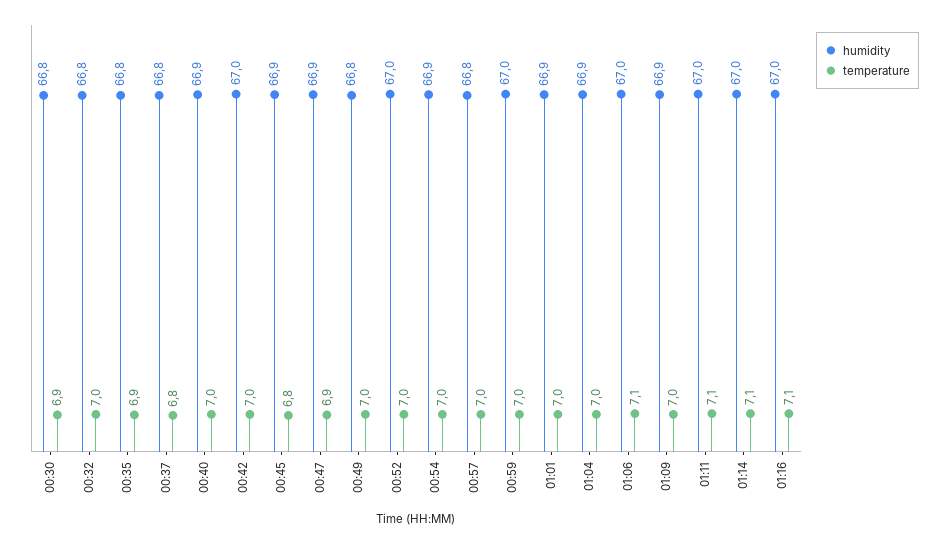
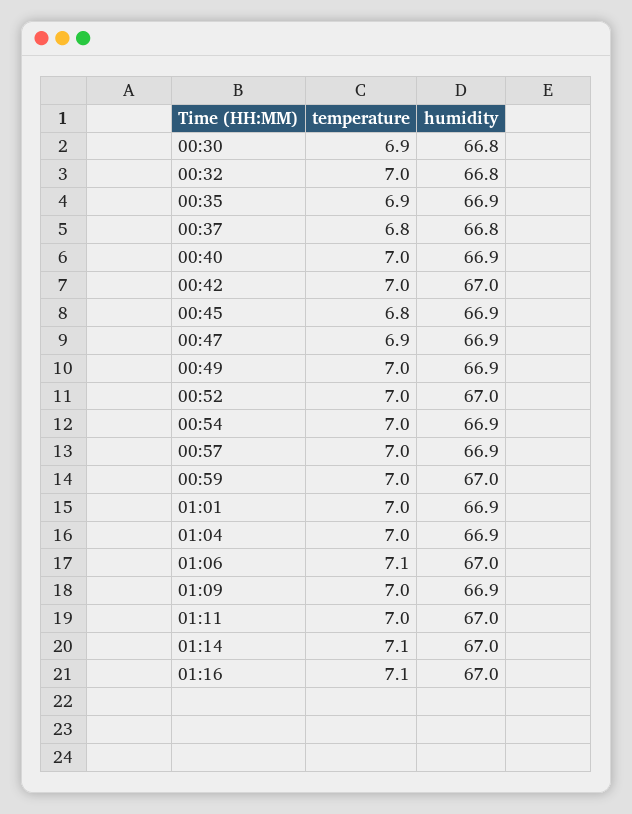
humidity, 00:35: 66.8 -> 66.9
humidity, 00:49: 66.8 -> 66.9
humidity, 00:57: 66.8 -> 66.9
temperature, 01:11: 7.1 -> 7

